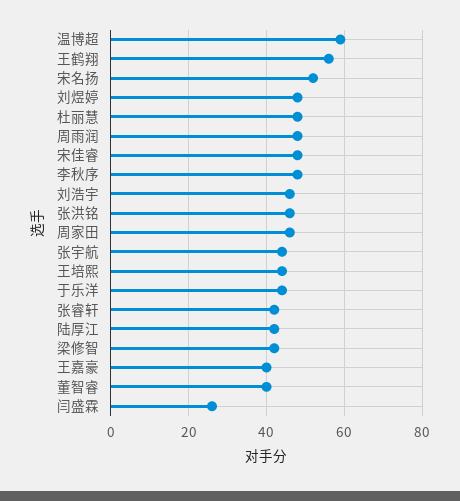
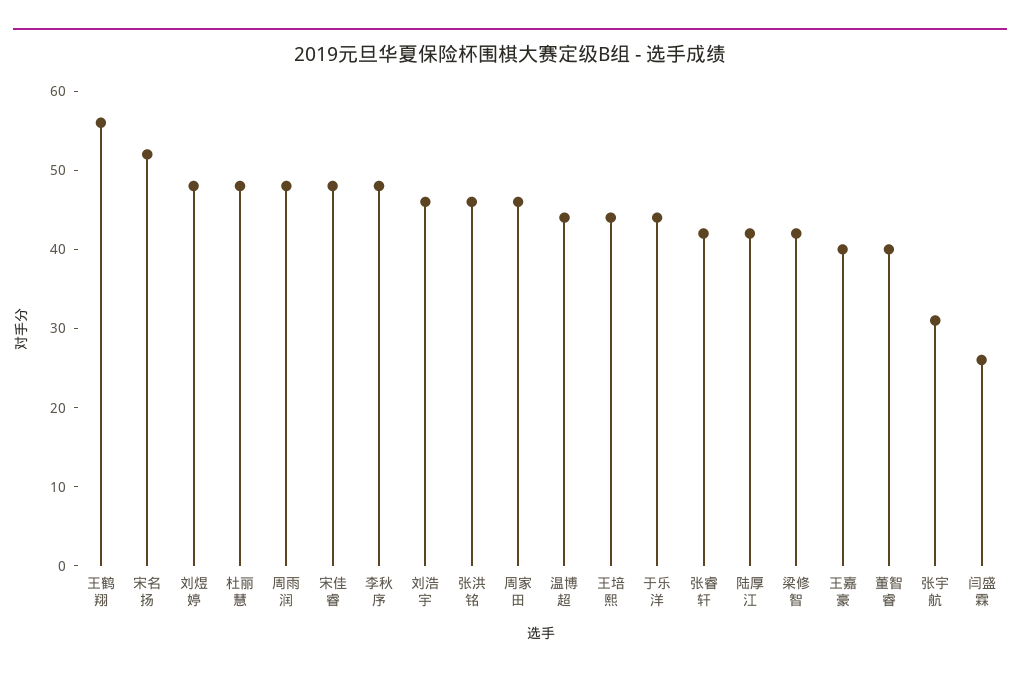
温博超: 60 -> 45
张宇航: 45 -> 30

